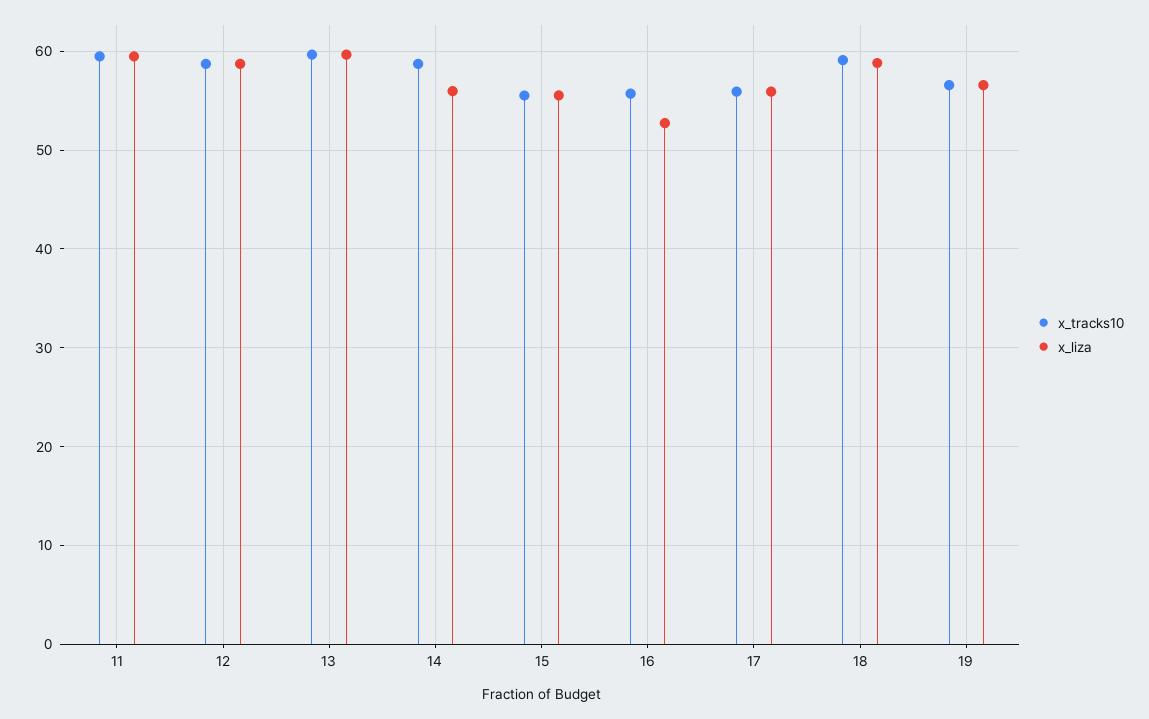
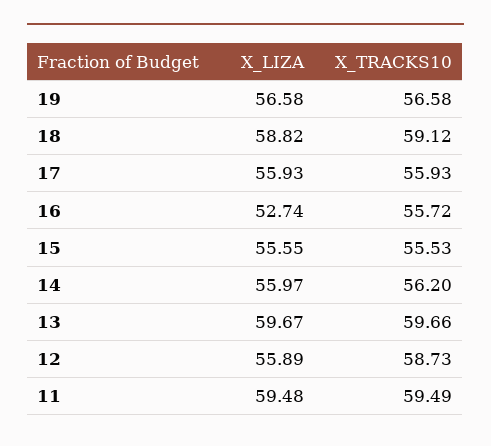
x_liza, 12: 59 -> 55.89
x_tracks10, 14: 59 -> 56.2

